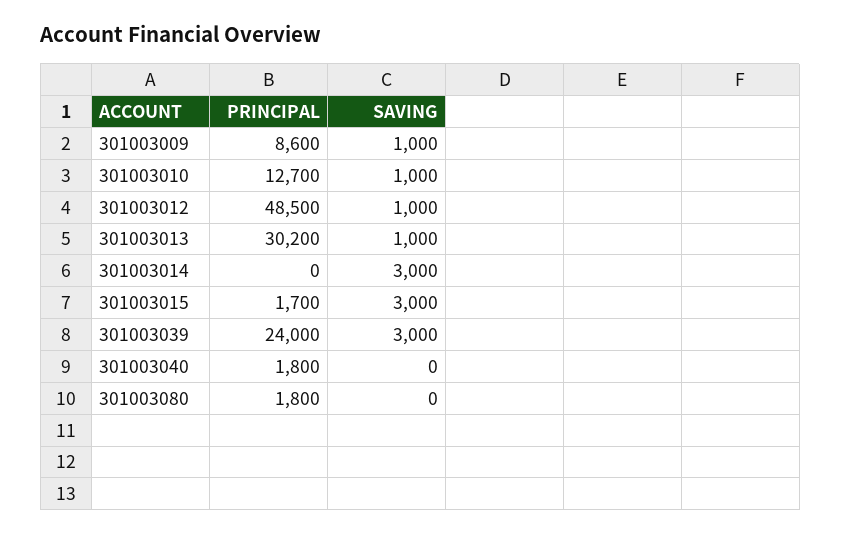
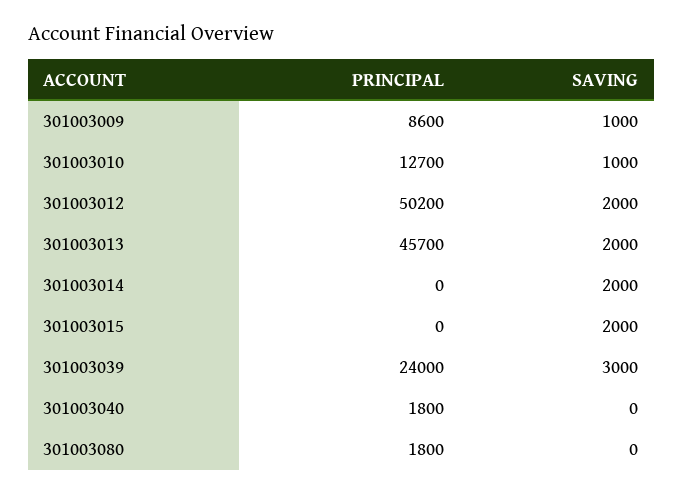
PRINCIPAL, 301003012: 48500 -> 50200
SAVING, 301003012: 1000 -> 2000
PRINCIPAL, 301003013: 30200 -> 45700
SAVING, 301003013: 1000 -> 2000
SAVING, 301003014: 3000 -> 2000
PRINCIPAL, 301003015: 1700 -> 0
SAVING, 301003015: 3000 -> 2000

